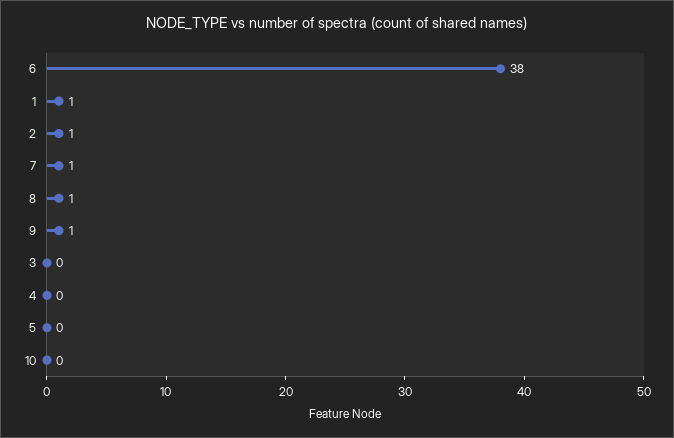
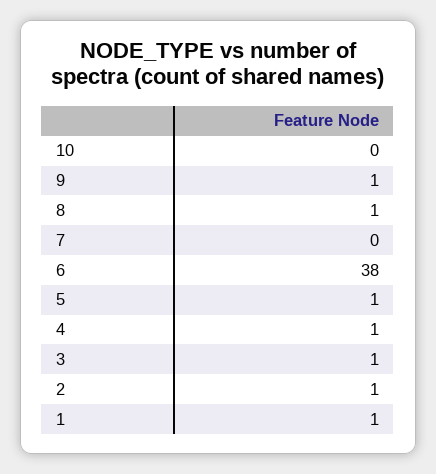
7: 1 -> 0
3: 0 -> 1
4: 0 -> 1
5: 0 -> 1

